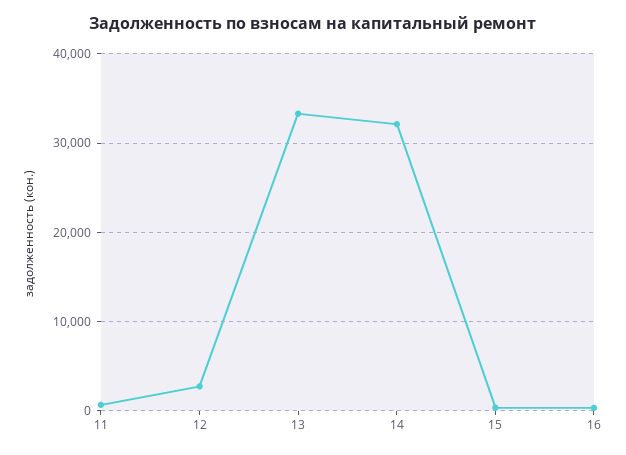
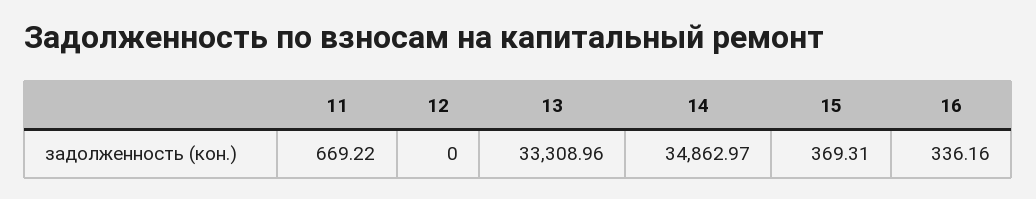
12: 3000 -> 0
14: 32000 -> 34862.97

